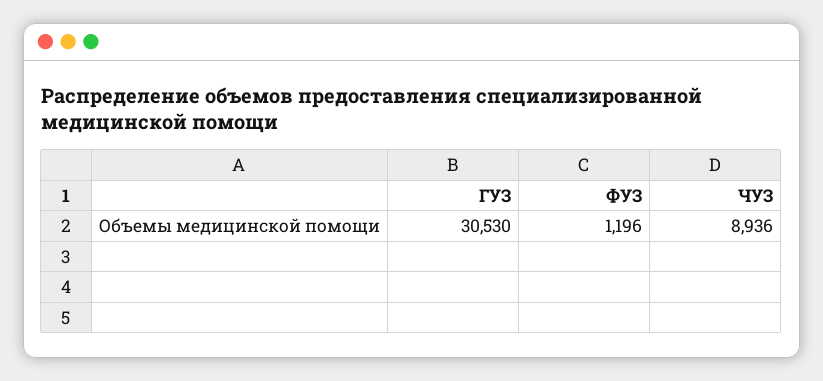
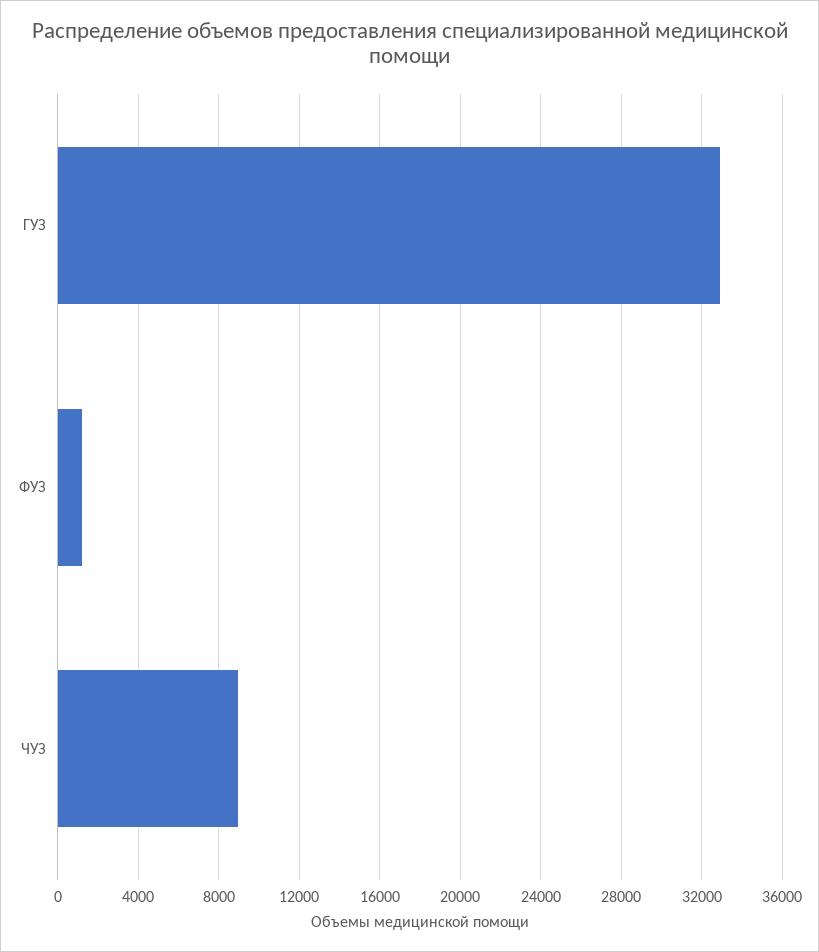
ГУЗ: 30530 -> 33000

